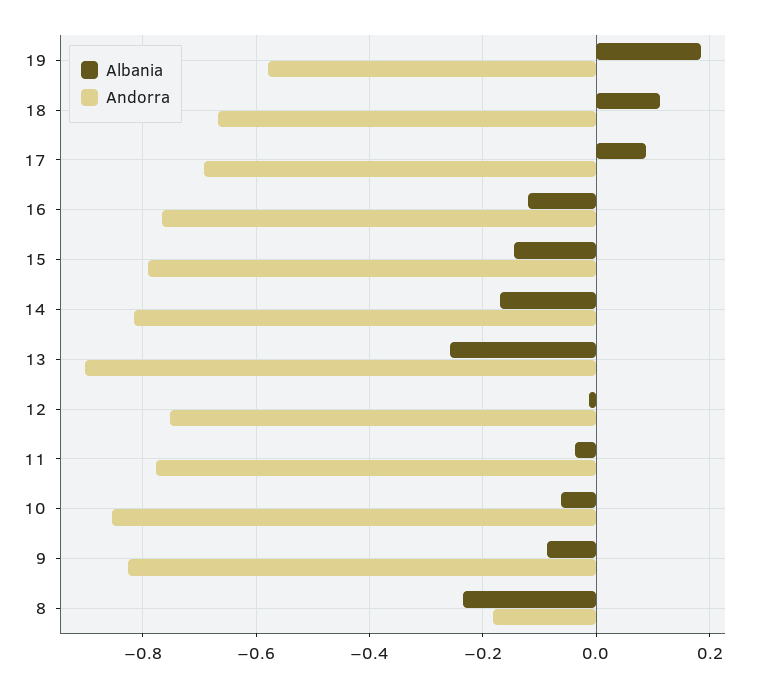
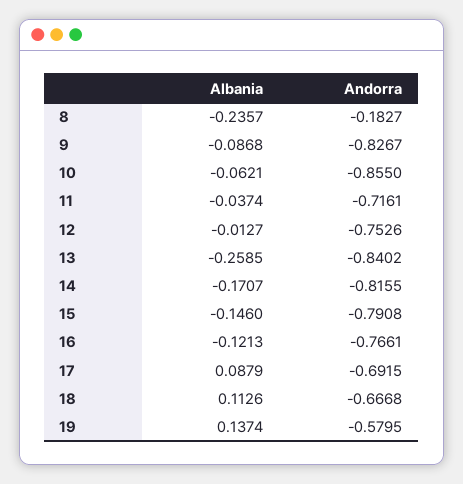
Albania, 19: 0.18 -> 0.1374
Andorra, 13: -0.9 -> -0.8402
Andorra, 11: -0.78 -> -0.7161

